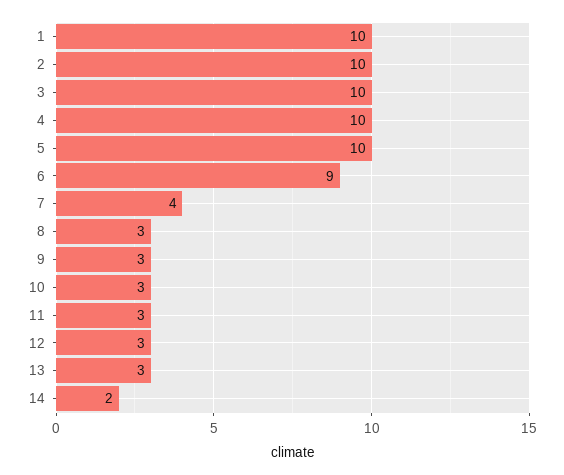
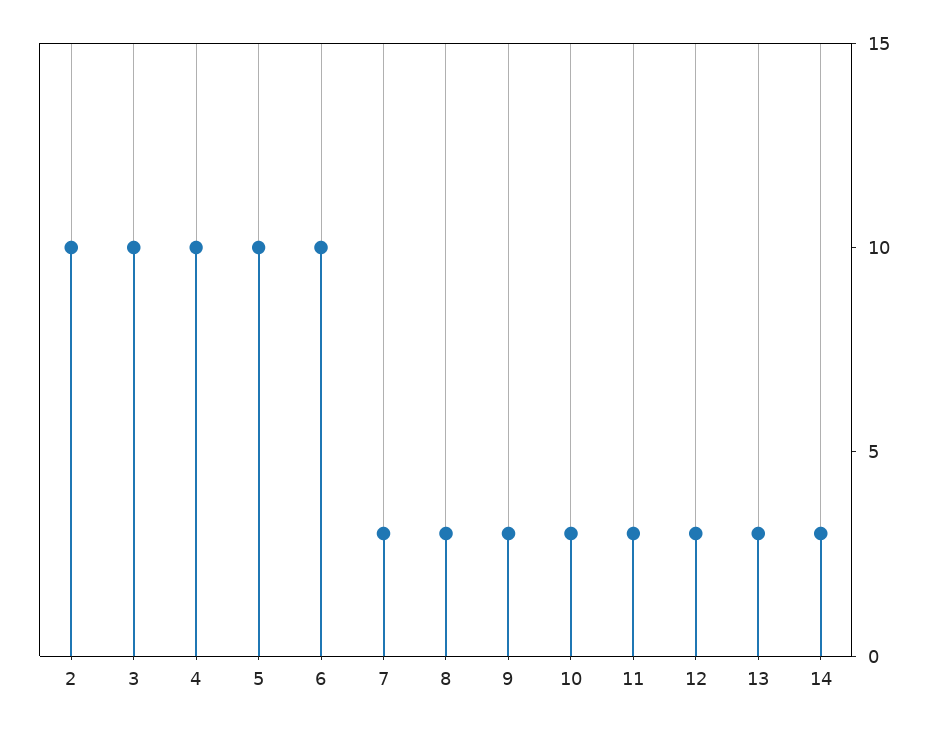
1: 10 -> none
6: 9 -> 10
7: 4 -> 3
14: 2 -> 3

